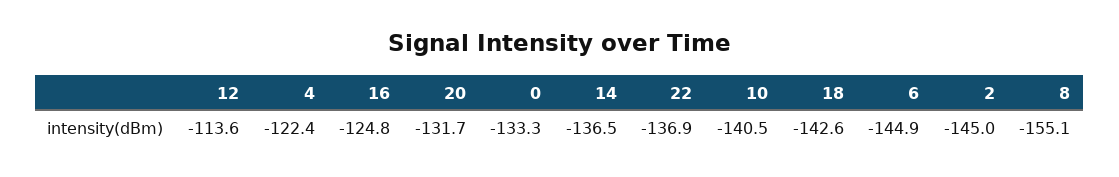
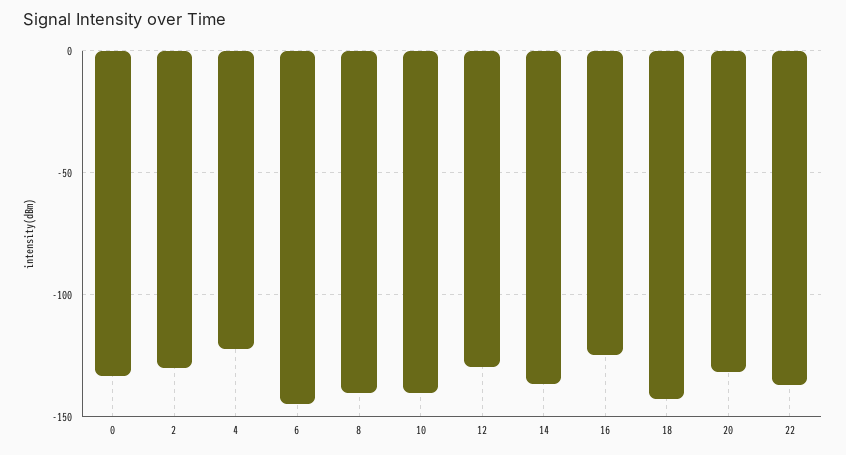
12: -113.6 -> -130
2: -145 -> -130
8: -155.1 -> -140

